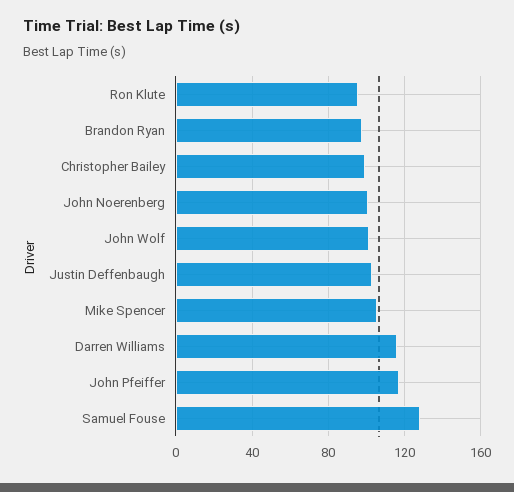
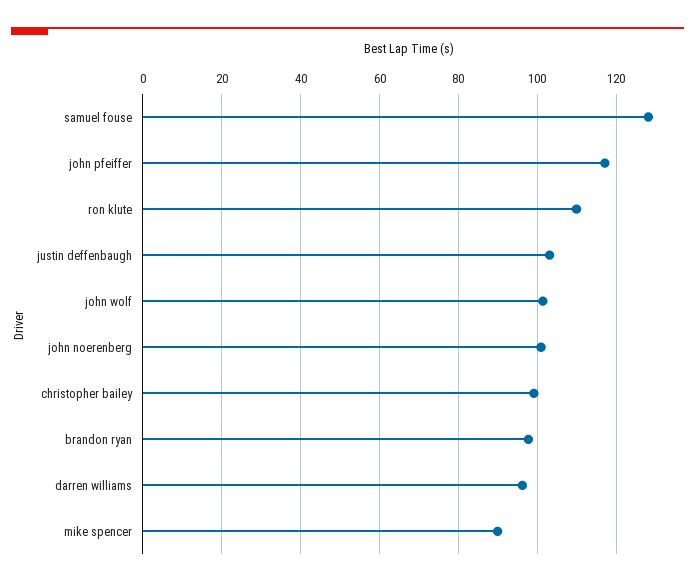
Ron Klute: 95 -> 110
Mike Spencer: 105 -> 90
Darren Williams: 115 -> 96

